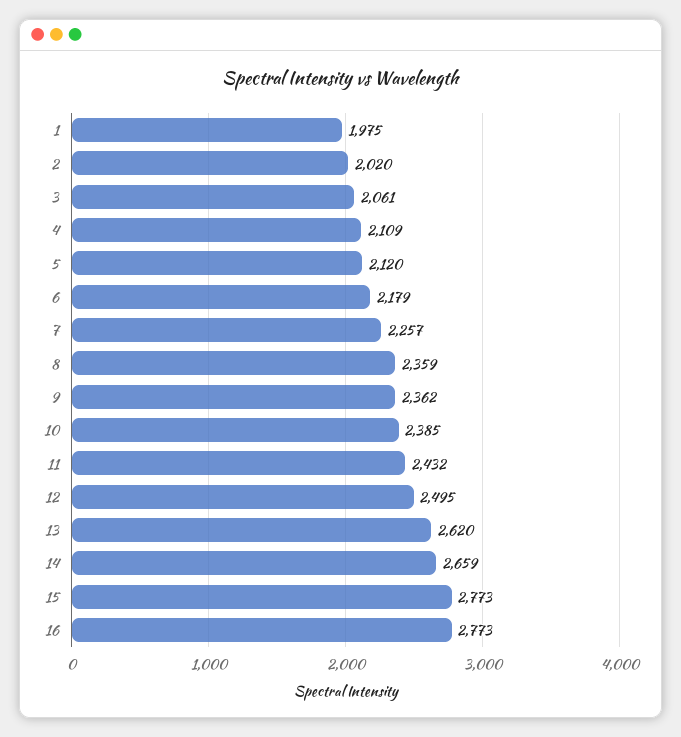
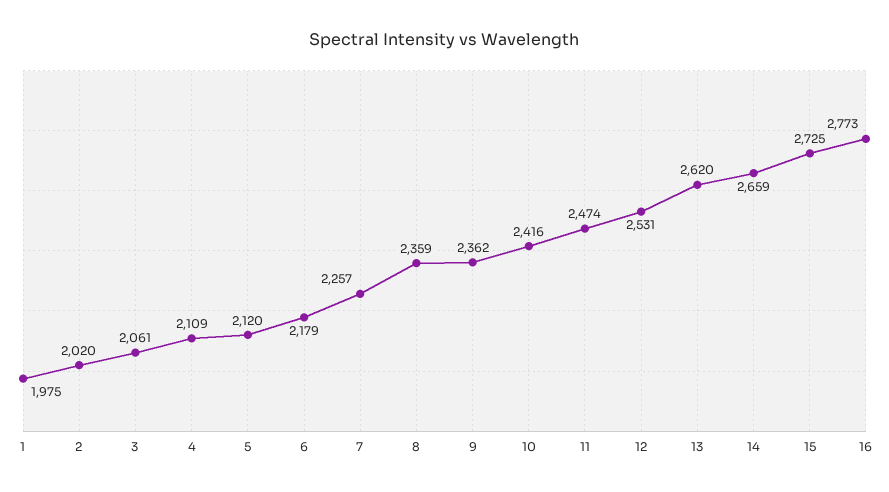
10: 2385 -> 2416
11: 2432 -> 2474
12: 2495 -> 2531
15: 2773 -> 2725

